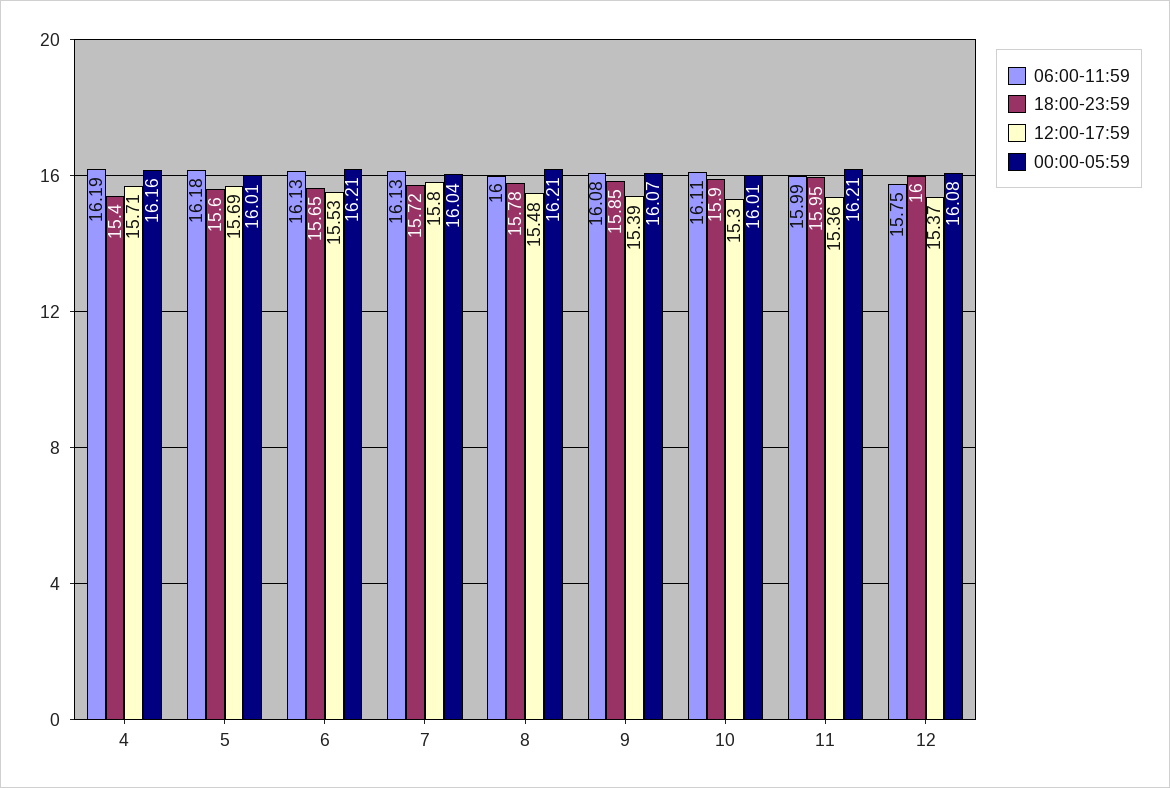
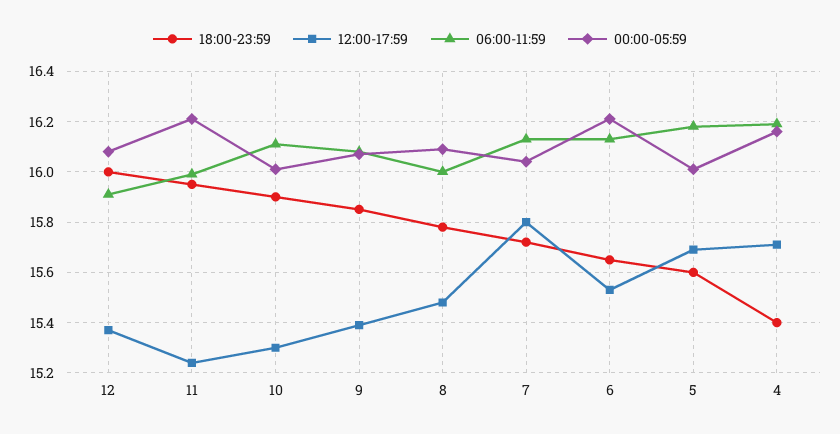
00:00-05:59, 8: 16.21 -> 16.1
12:00-17:59, 11: 15.36 -> 15.25
06:00-11:59, 12: 15.75 -> 15.9

